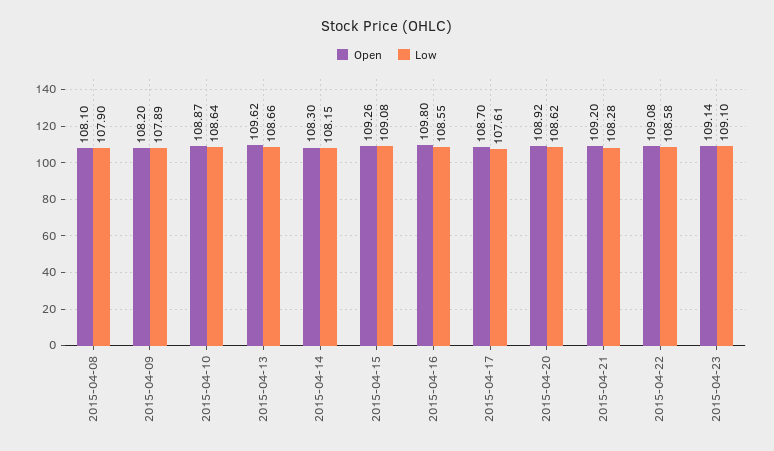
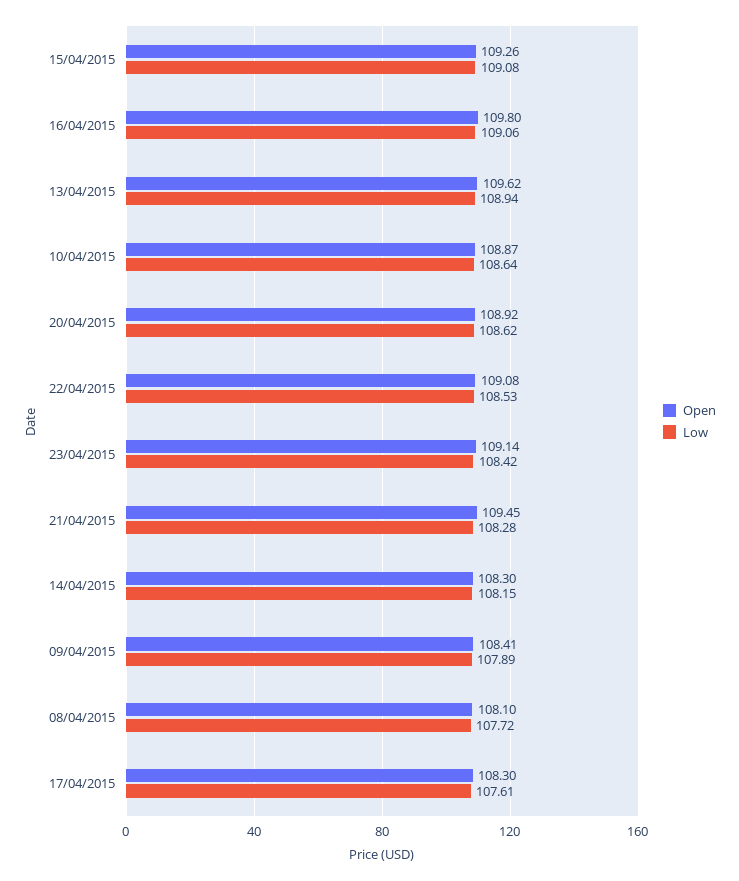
Low, 2015-04-08: 107.9 -> 107.72
Open, 2015-04-09: 108.2 -> 108.41
Low, 2015-04-13: 108.66 -> 108.94
Low, 2015-04-16: 108.55 -> 109.06
Open, 2015-04-17: 108.7 -> 108.3
Open, 2015-04-21: 109.2 -> 109.45
Low, 2015-04-22: 108.58 -> 108.53
Low, 2015-04-23: 109.1 -> 108.42

